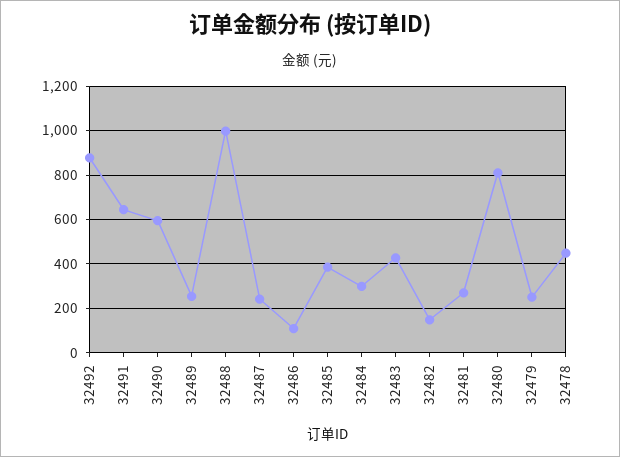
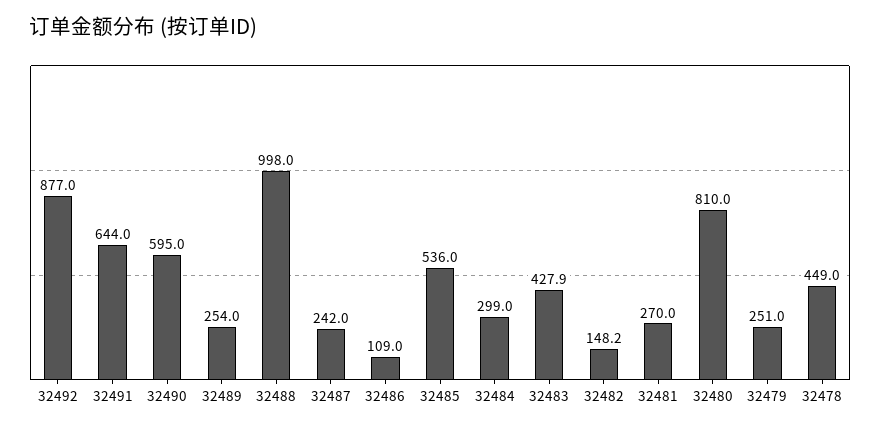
32485: 400 -> 536

